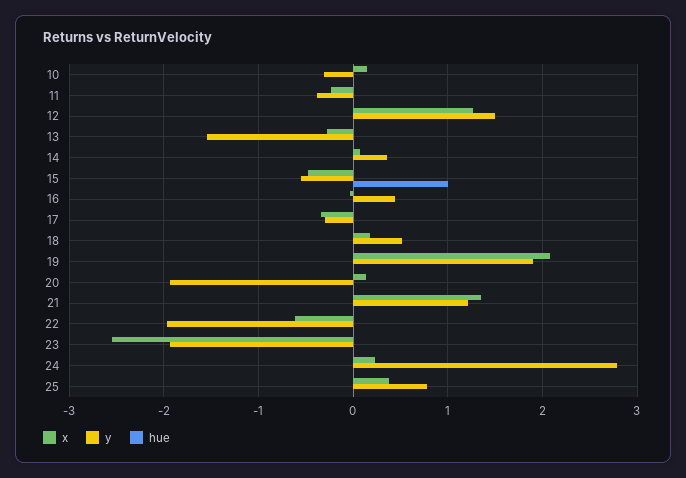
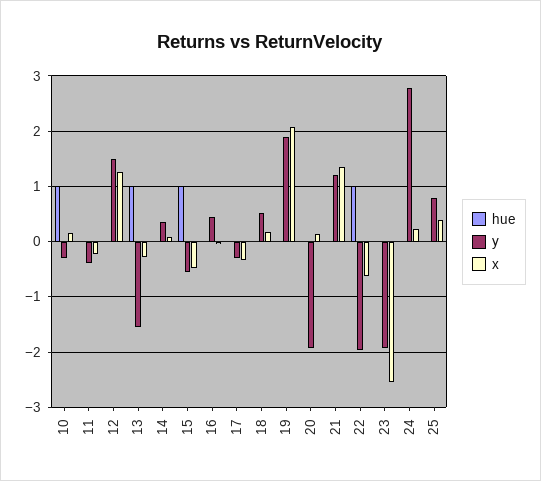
hue, 10: 0 -> 1
hue, 13: 0 -> 1
hue, 22: 0 -> 1

